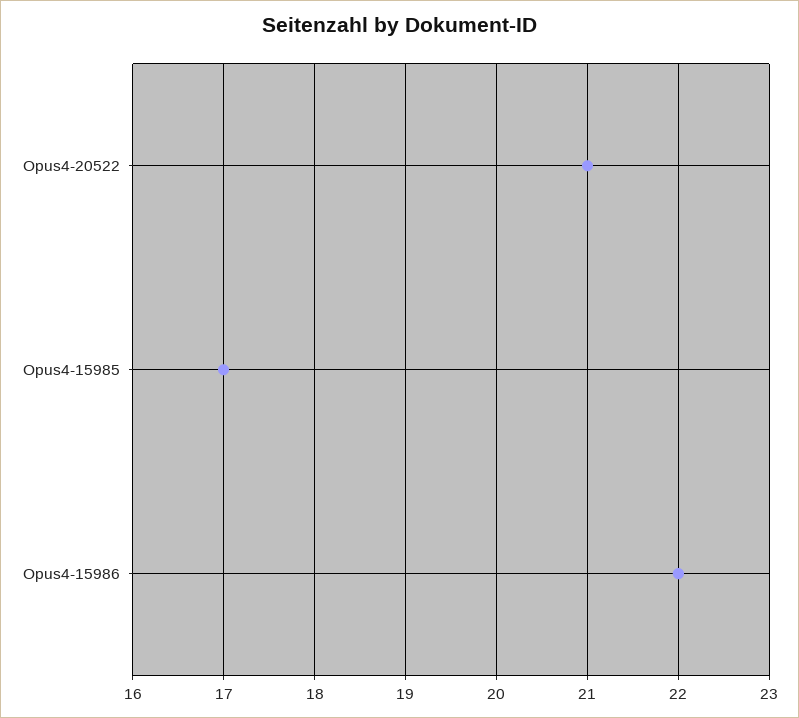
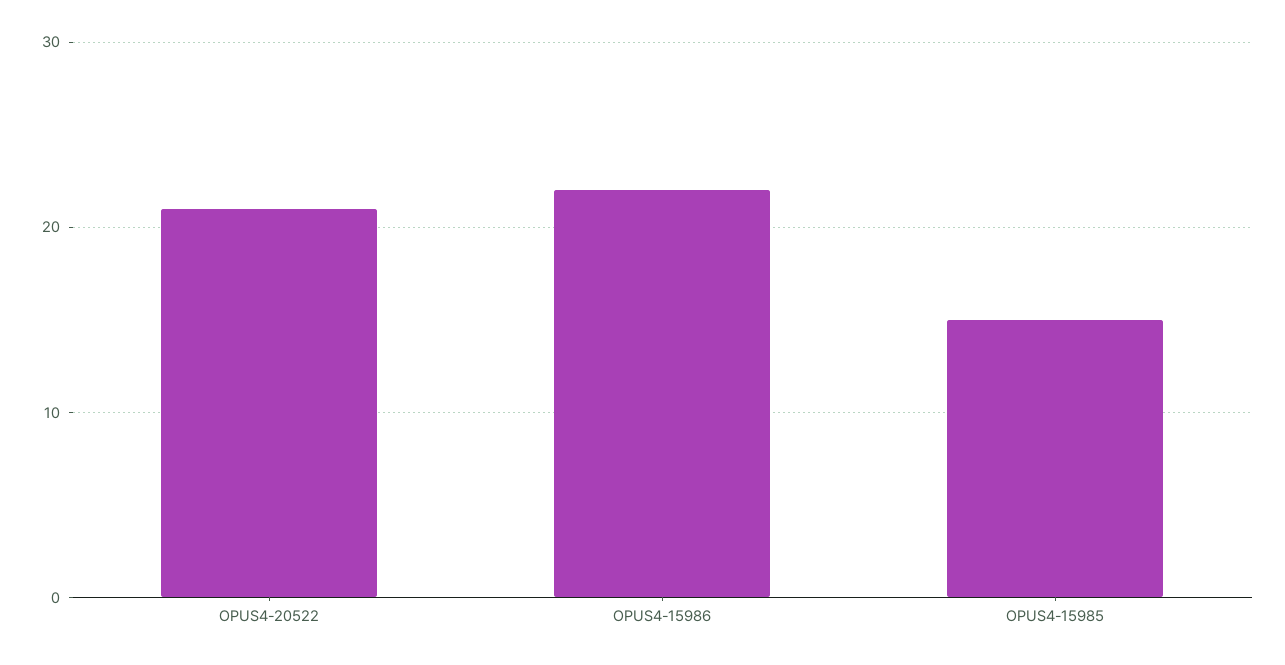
Opus4-15985: 17 -> 15

